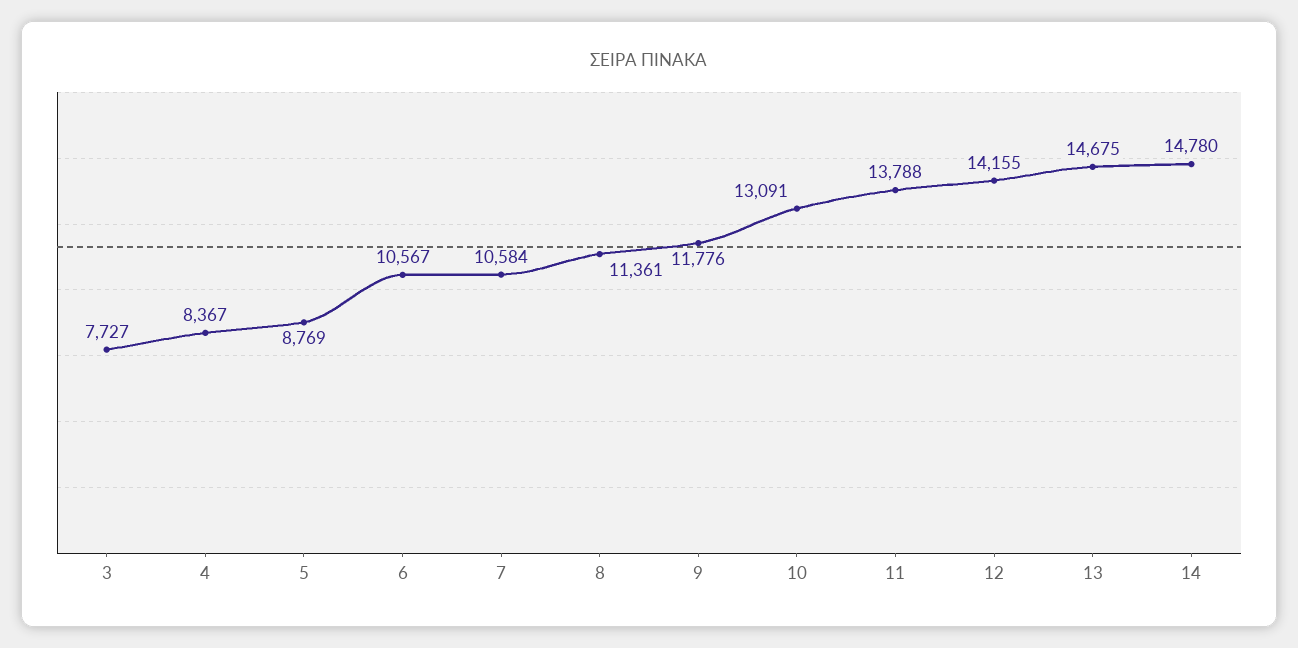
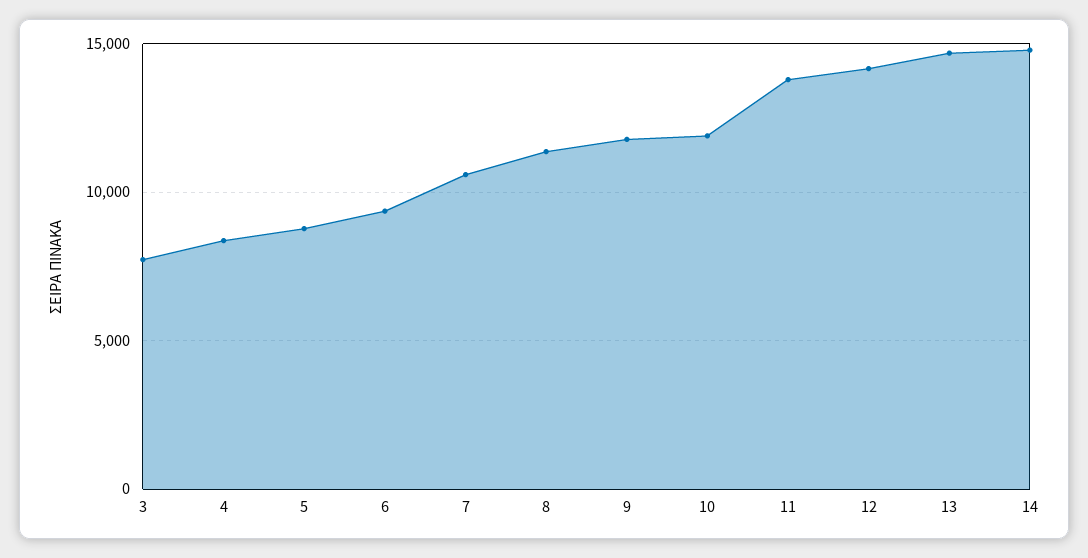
6: 10567 -> 9500
10: 13091 -> 12000

